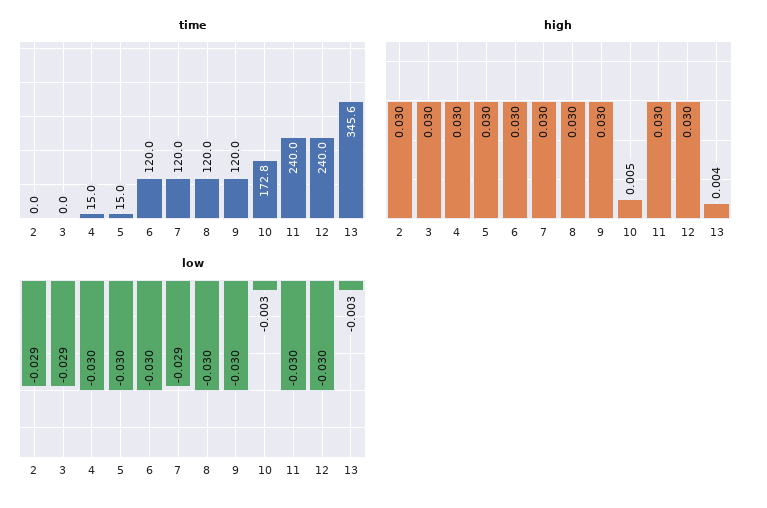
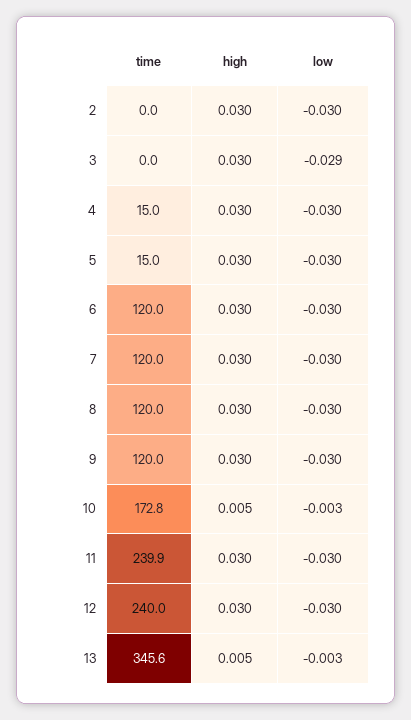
time, 11: 240 -> 239.9
high, 13: 0.004 -> 0.005
low, 2: -0.029 -> -0.03
low, 7: -0.029 -> -0.03

